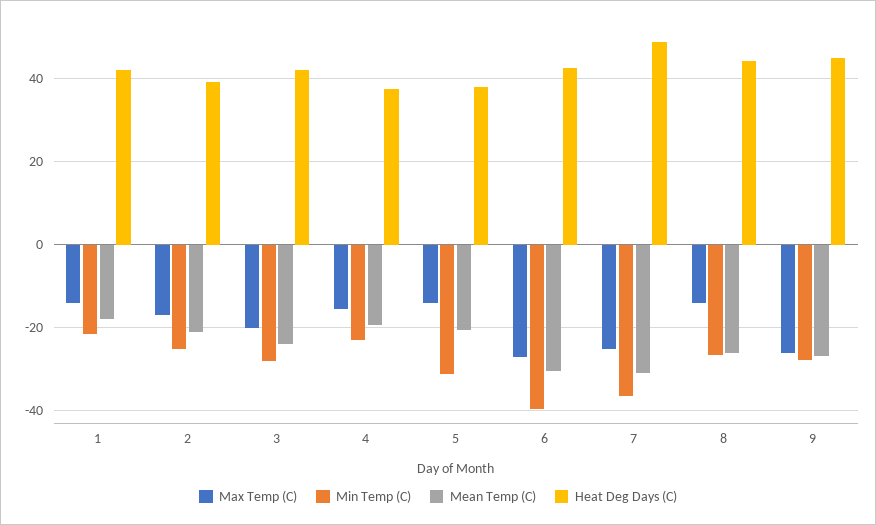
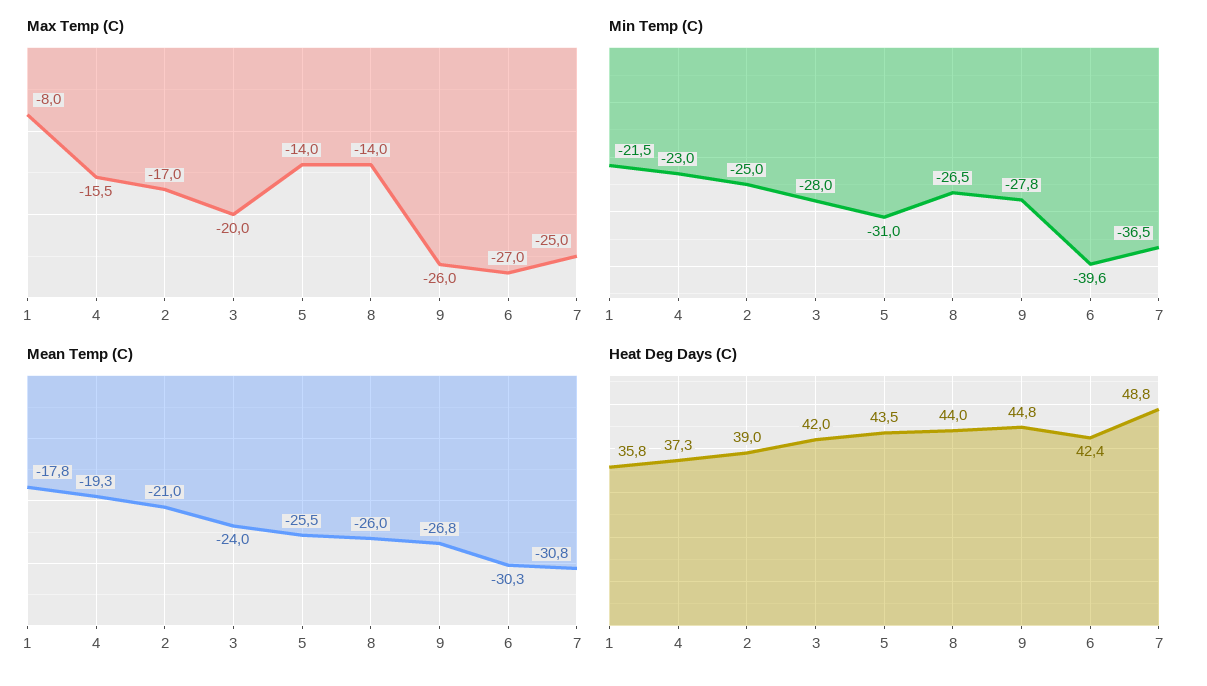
Max Temp (C), 1: -14 -> -8
Heat Deg Days (C), 1: 42 -> 35.8
Mean Temp (C), 5: -20 -> -25.5
Heat Deg Days (C), 5: 38 -> 43.5

